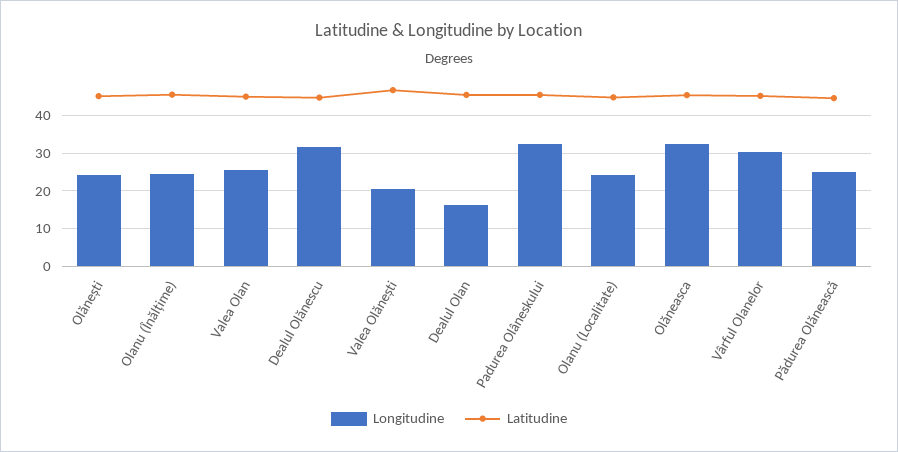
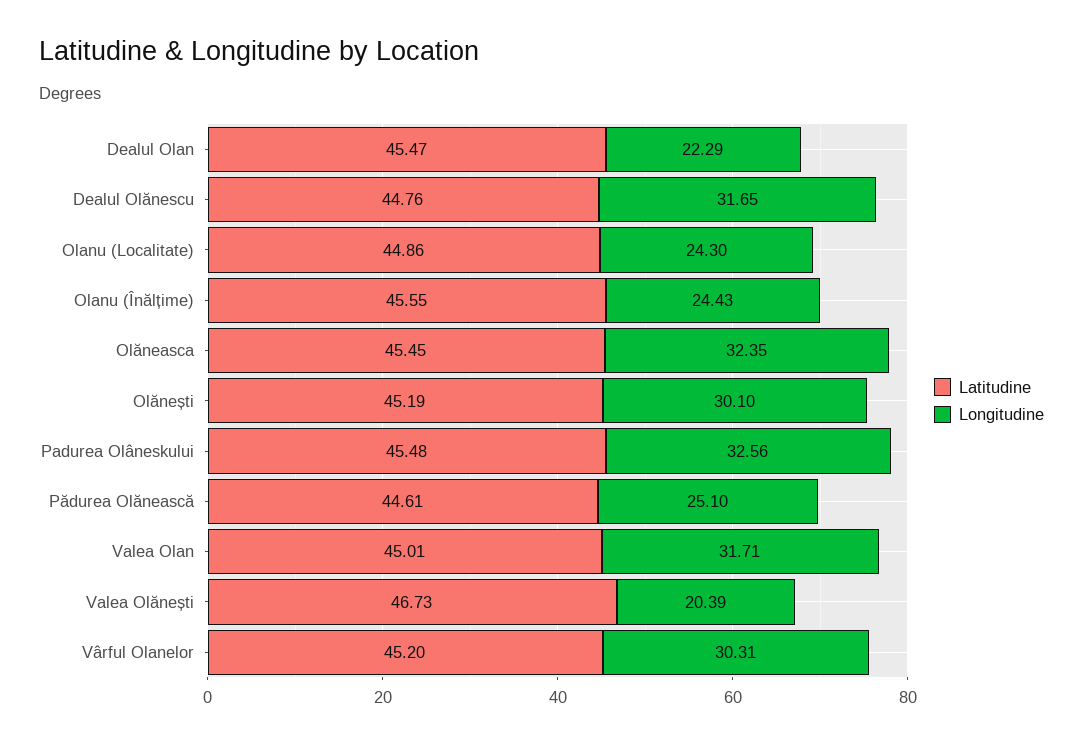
Longitudine, Olănești: 24 -> 30.1
Longitudine, Valea Olan: 26 -> 31.71
Longitudine, Dealul Olan: 16 -> 22.29

